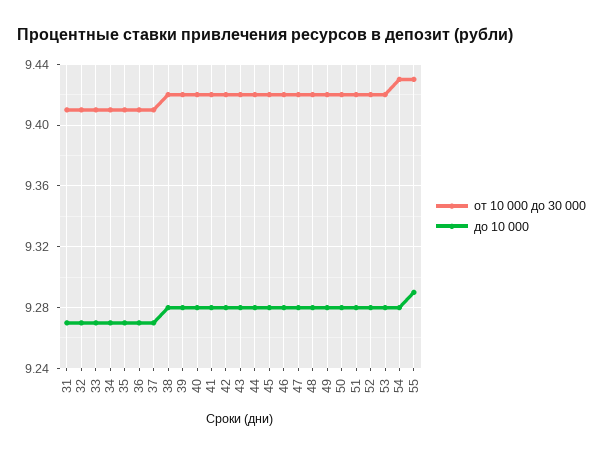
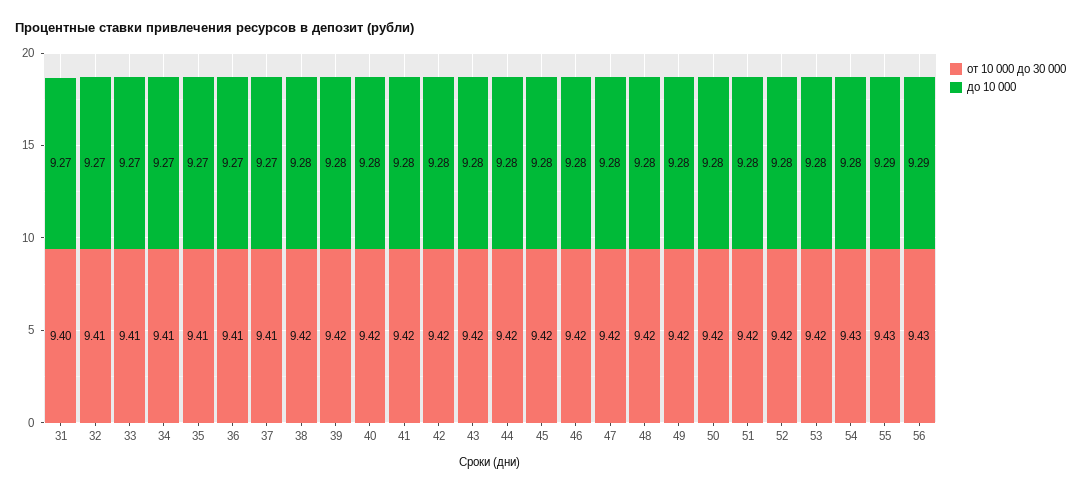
от 10 000 до 30 000, 31: 9.41 -> 9.4
от 10 000 до 30 000, 56: none -> 9.43
до 10 000, 56: none -> 9.29

